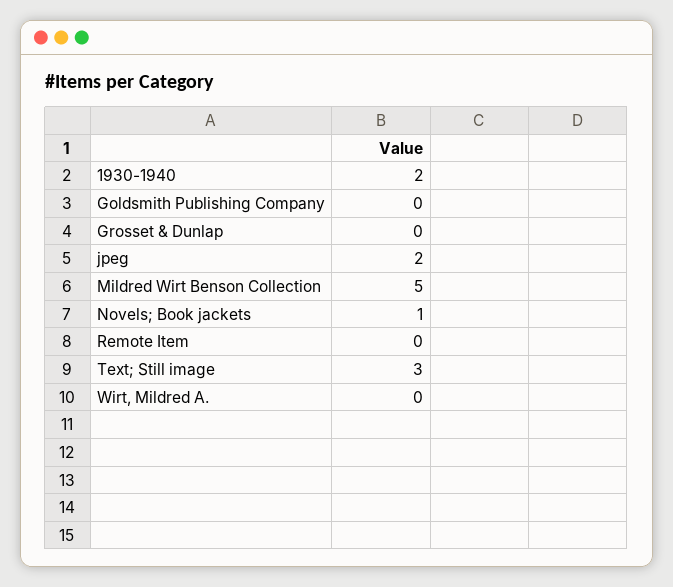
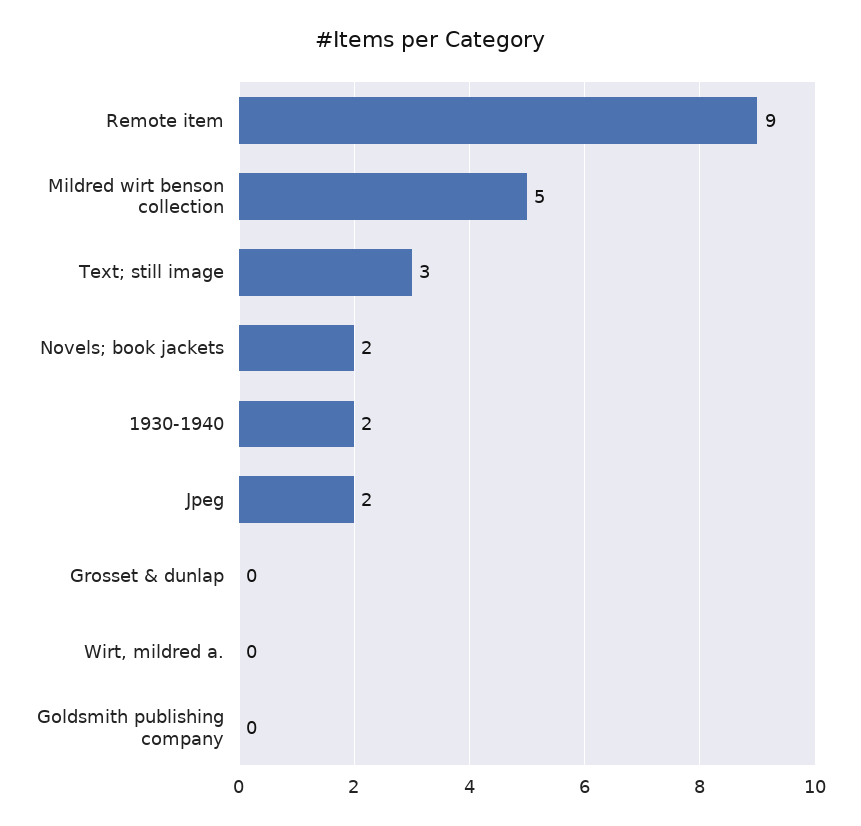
Novels; Book jackets: 1 -> 2
Remote Item: 0 -> 9

